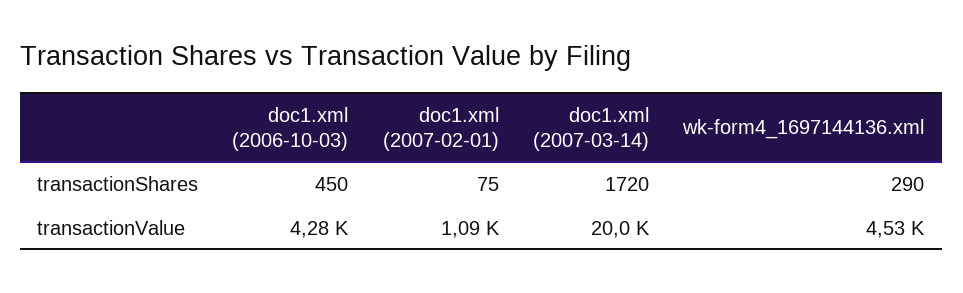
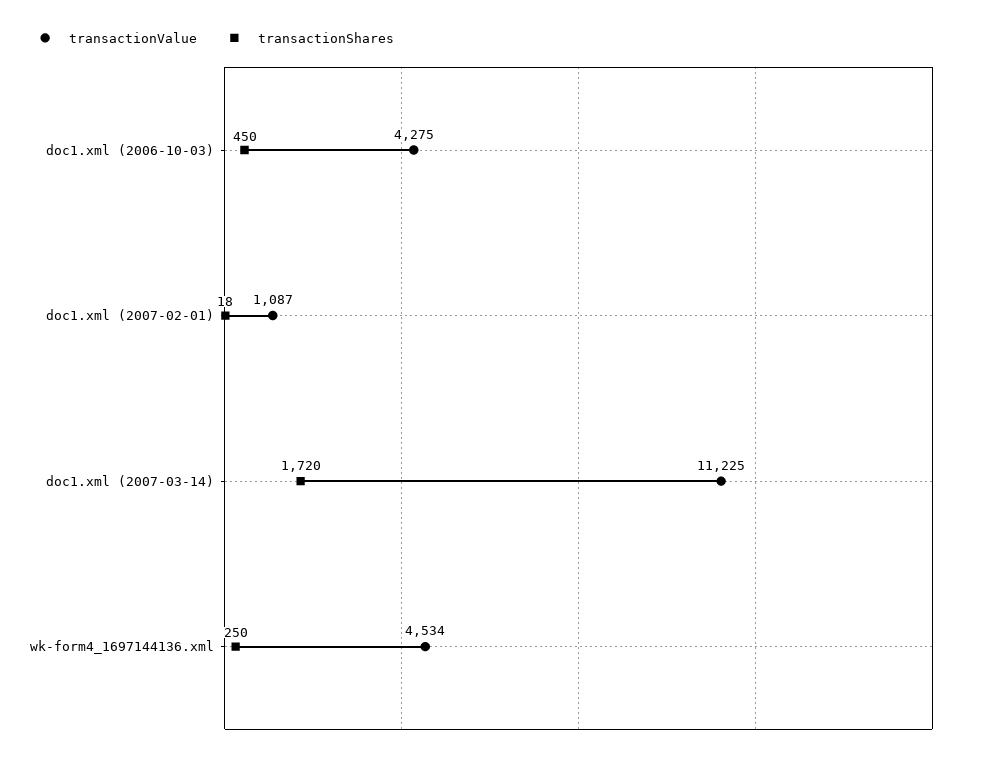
transactionShares, doc1.xml (2007-02-01): 75 -> 18
transactionShares, wk-form4_1697144136.xml: 290 -> 250
transactionValue, doc1.xml (2007-03-14): 20000 -> 11225

